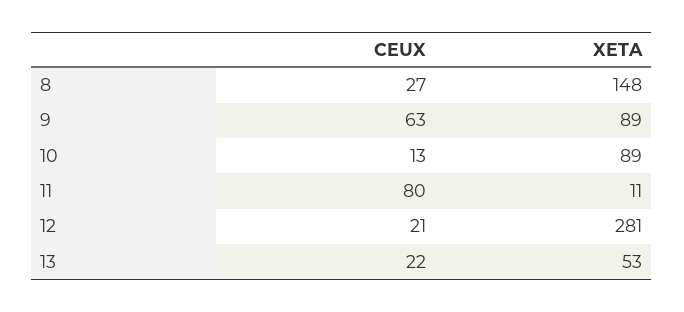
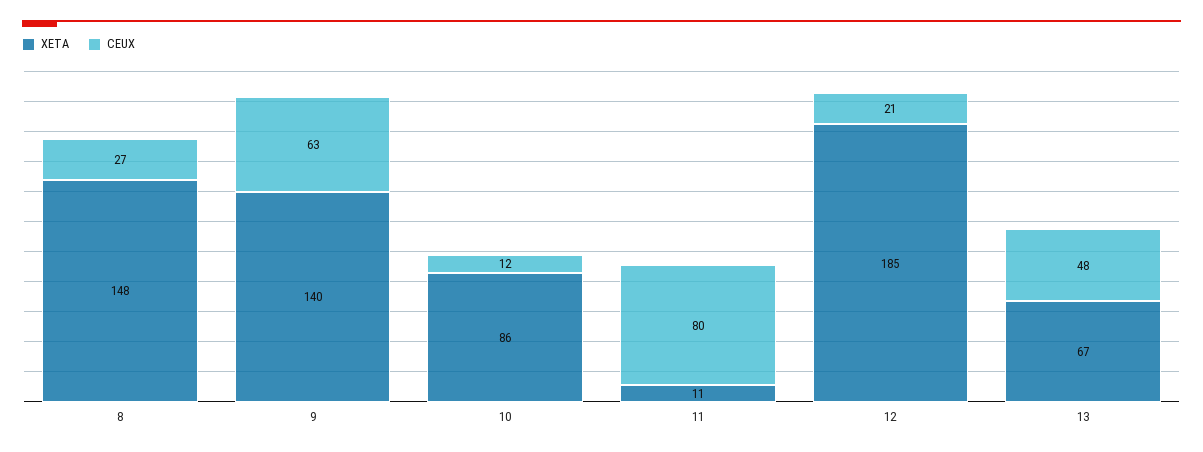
XETA, 9: 89 -> 140
CEUX, 10: 13 -> 12
XETA, 10: 89 -> 86
XETA, 12: 281 -> 185
CEUX, 13: 22 -> 48
XETA, 13: 53 -> 67

